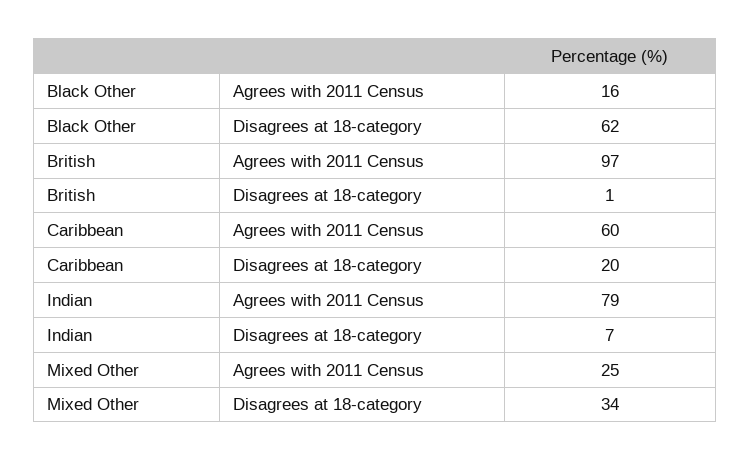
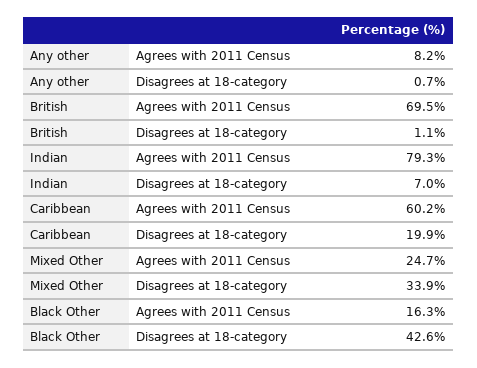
Black Other, Disagrees at 18-category: 62 -> 42.6
British, Agrees with 2011 Census: 97 -> 69.5
Any other, Agrees with 2011 Census: none -> 8.2
Any other, Disagrees at 18-category: none -> 0.7

